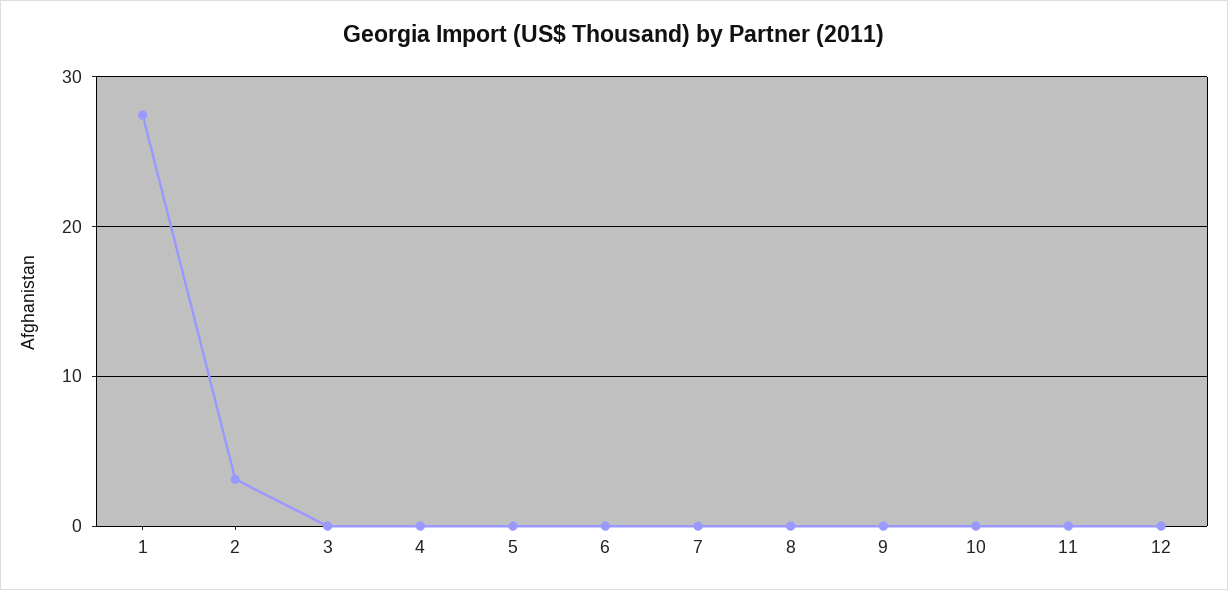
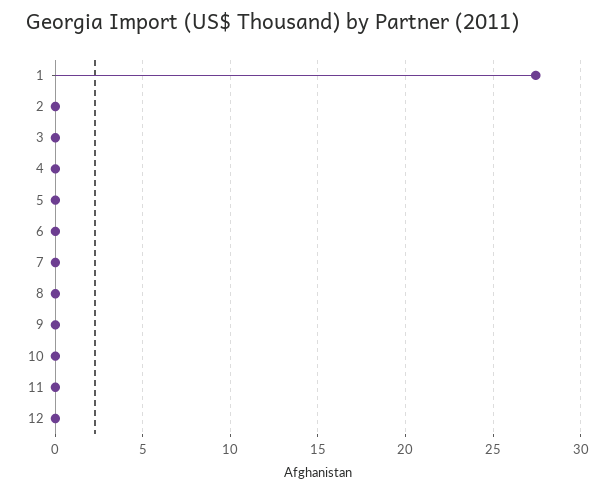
2: 3 -> 0

